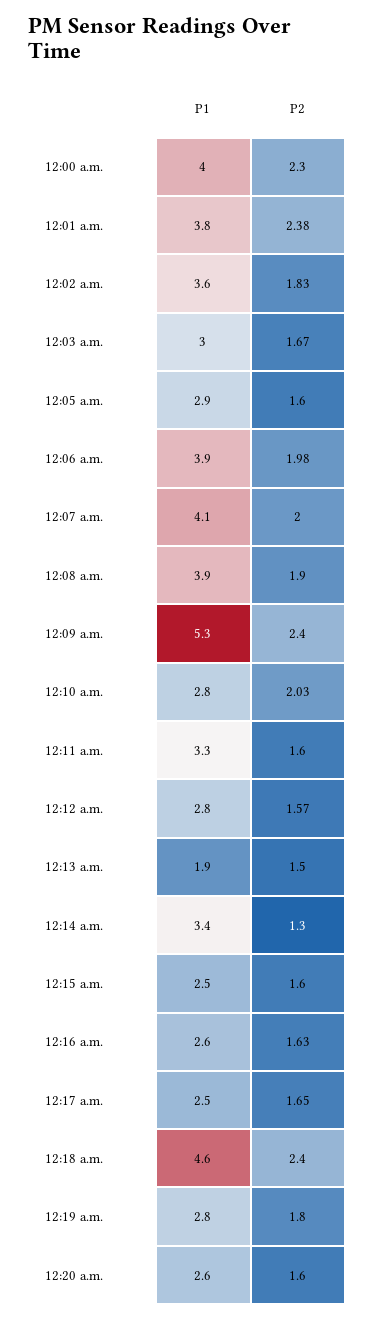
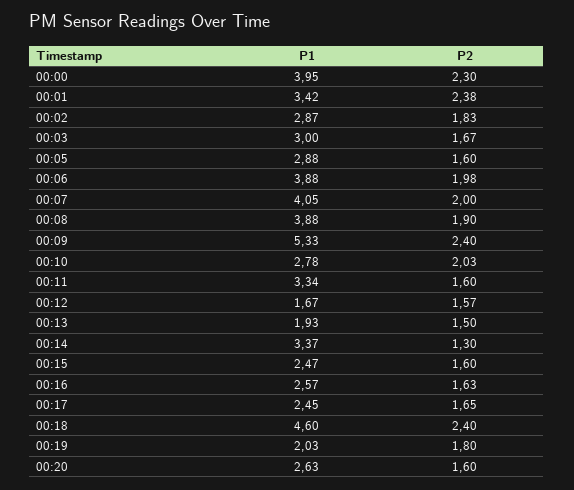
P1, 12:01 a.m.: 3.8 -> 3.42
P1, 12:02 a.m.: 3.6 -> 2.87
P1, 12:12 a.m.: 2.8 -> 1.67
P1, 12:19 a.m.: 2.8 -> 2.03

